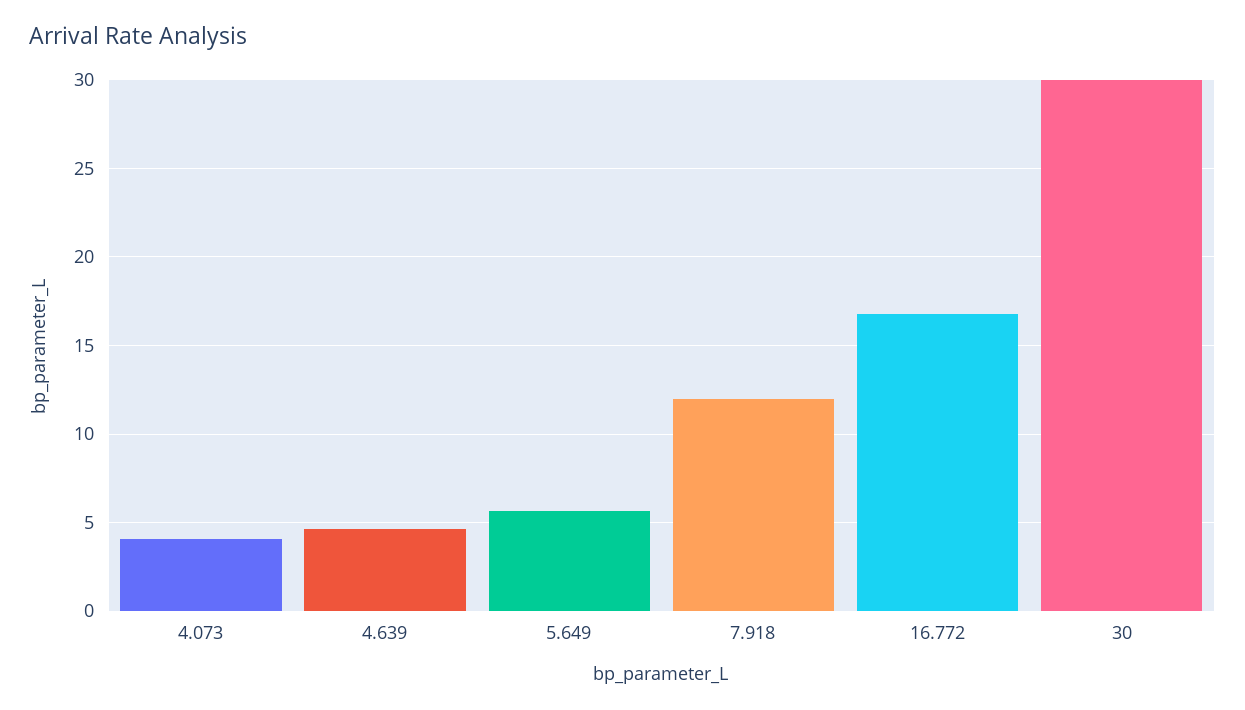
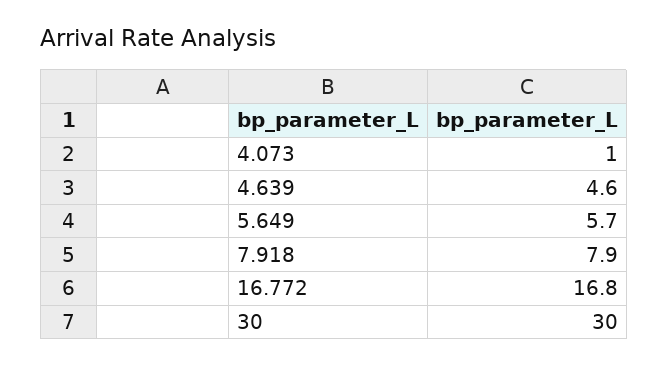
4.073: 4 -> 1
7.918: 12 -> 7.9

